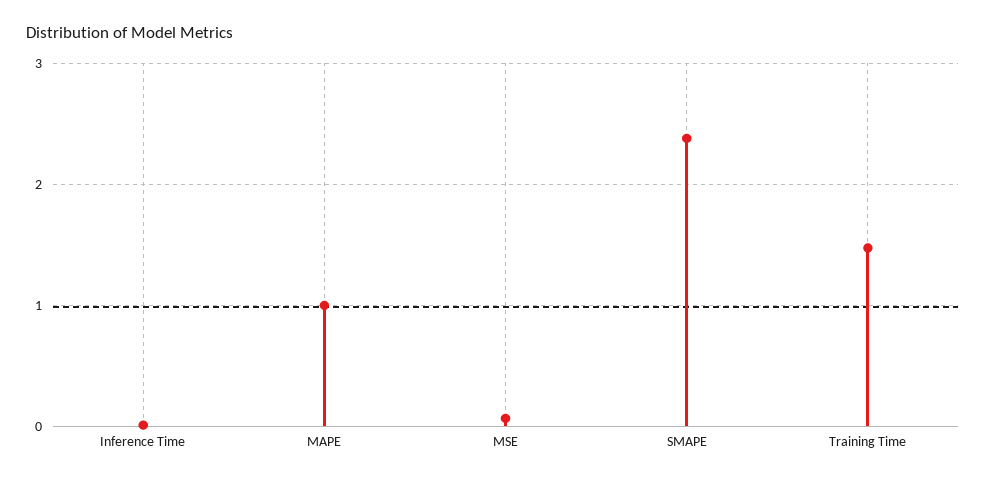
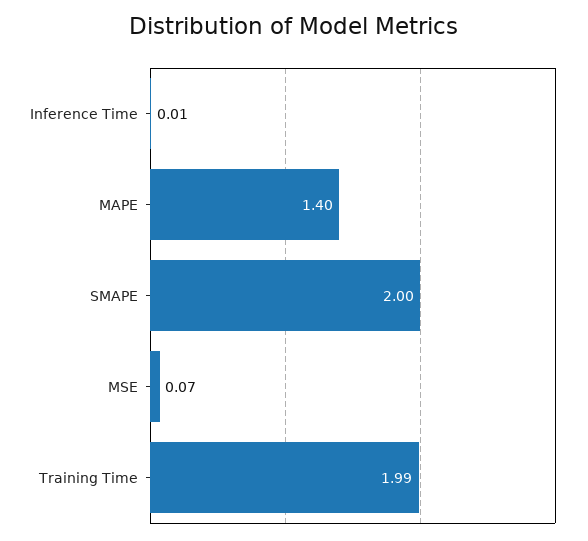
MAPE: 1 -> 1.4
SMAPE: 2.4 -> 2
Training Time: 1.5 -> 1.99

